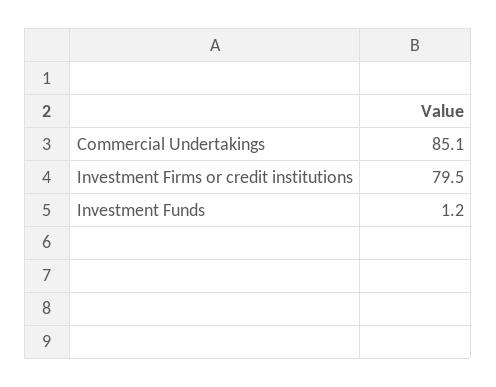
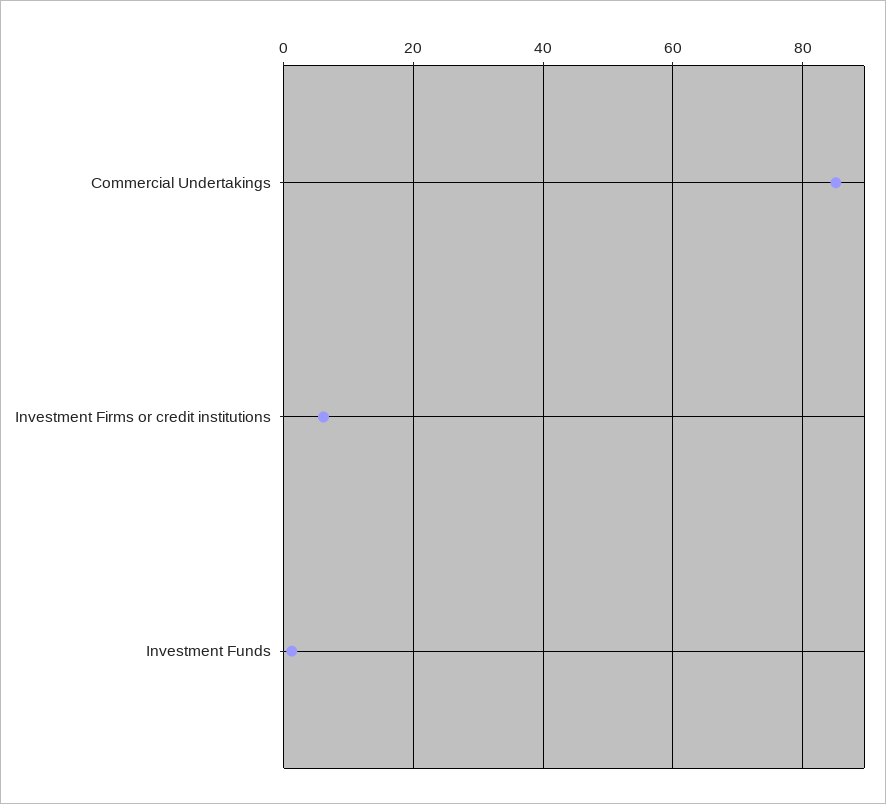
Investment Firms or credit institutions: 79.5 -> 6

